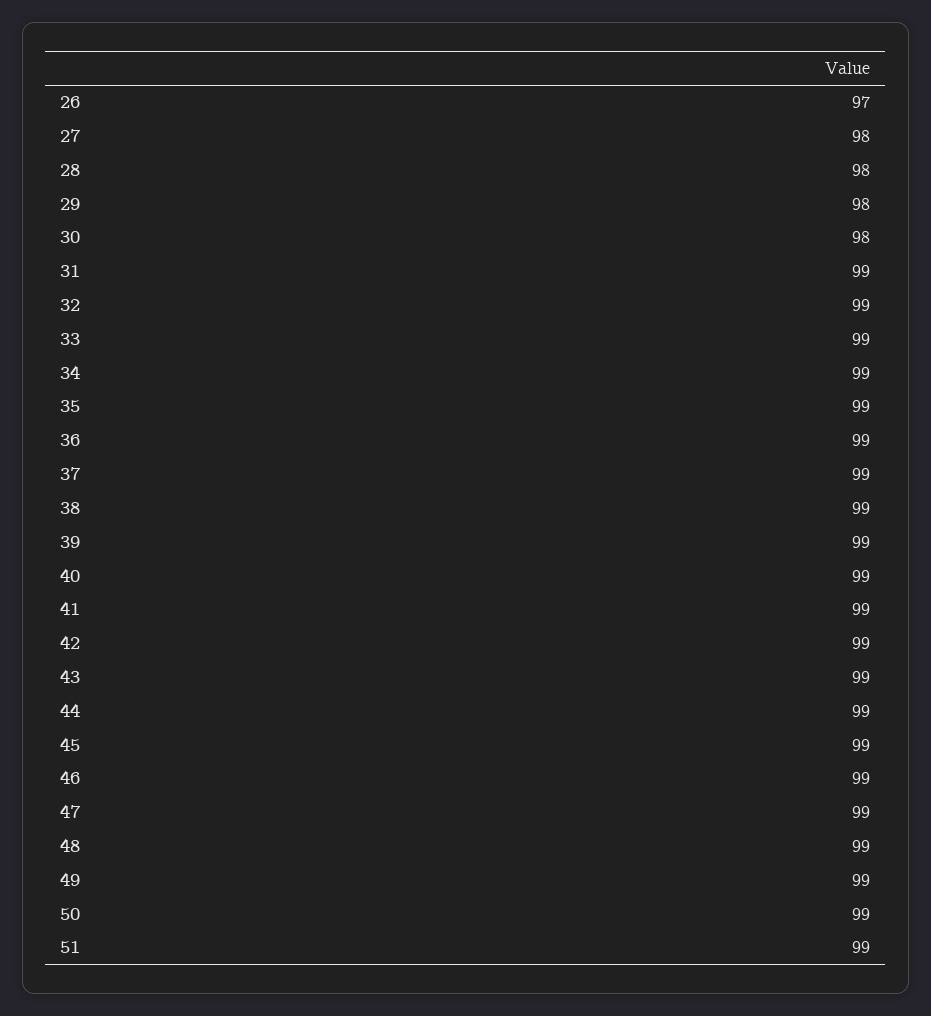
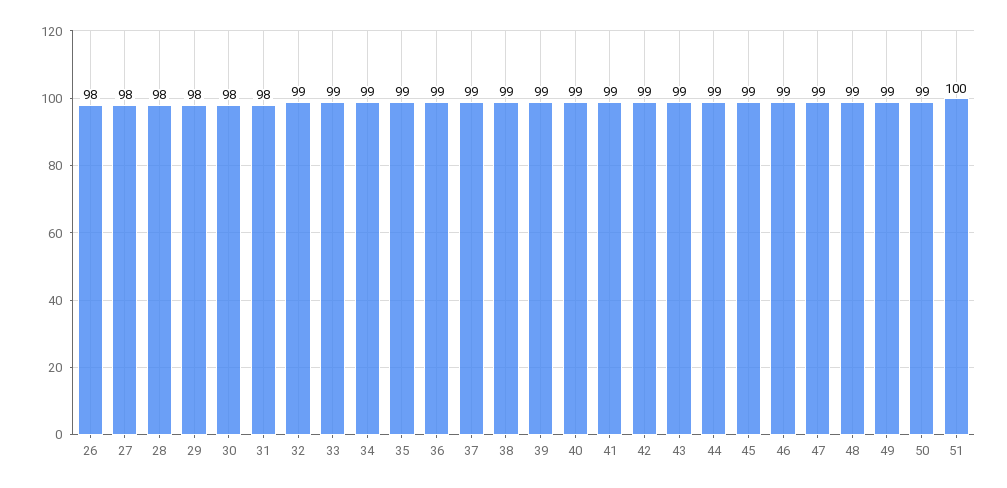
26: 97 -> 98
31: 99 -> 98
51: 99 -> 100

